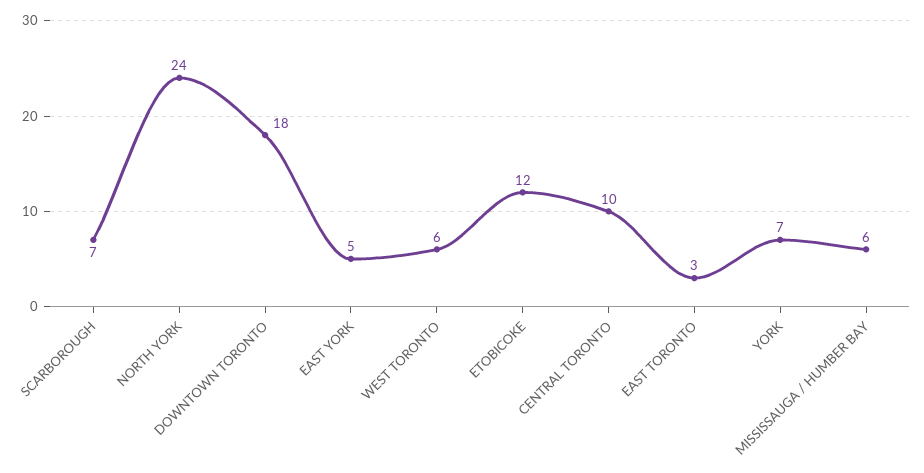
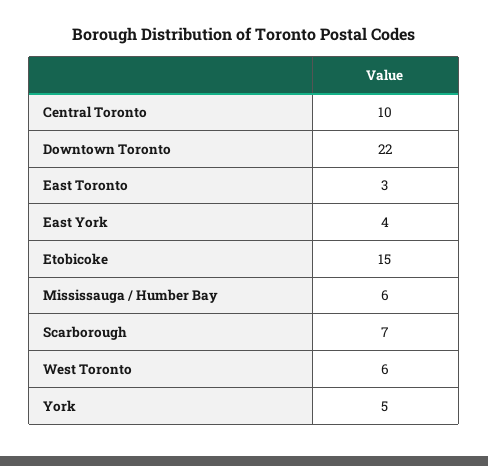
NORTH YORK: 24 -> none
DOWNTOWN TORONTO: 18 -> 22
EAST YORK: 5 -> 4
ETOBICOKE: 12 -> 15
YORK: 7 -> 5

